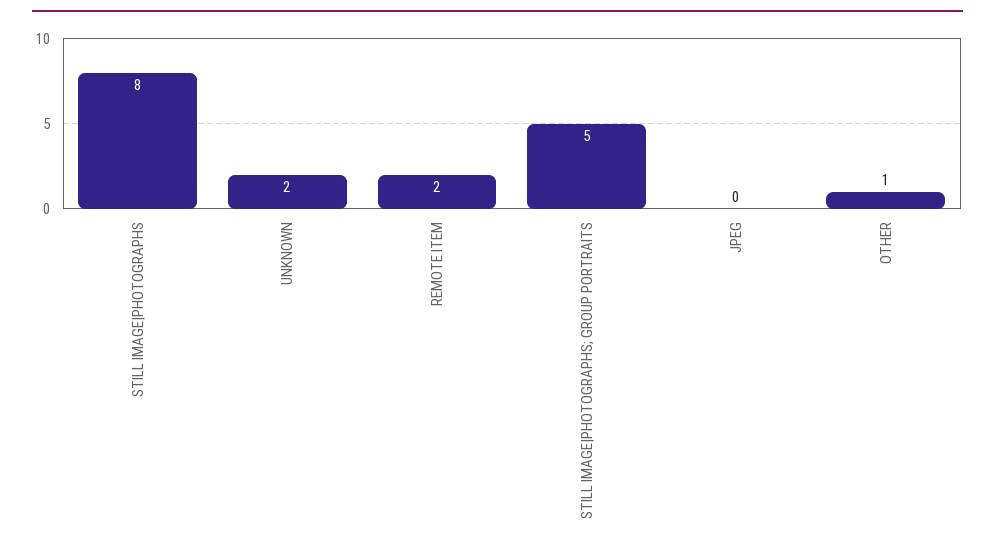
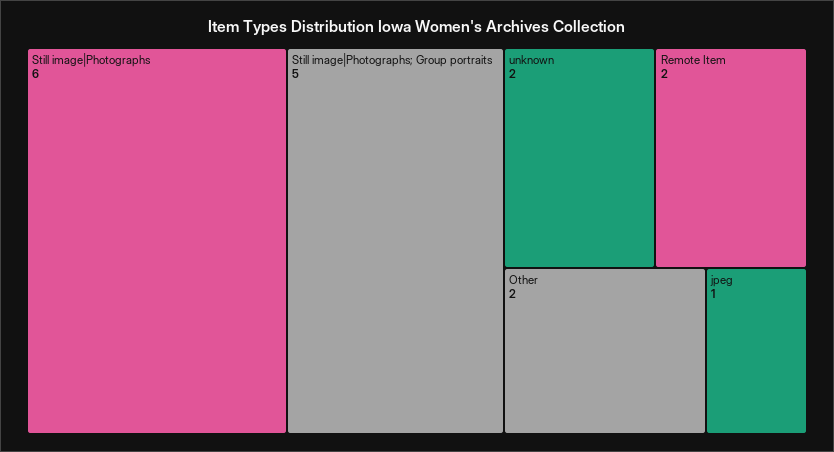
STILL IMAGE|PHOTOGRAPHS: 8 -> 6
JPEG: 0 -> 1
OTHER: 1 -> 2

